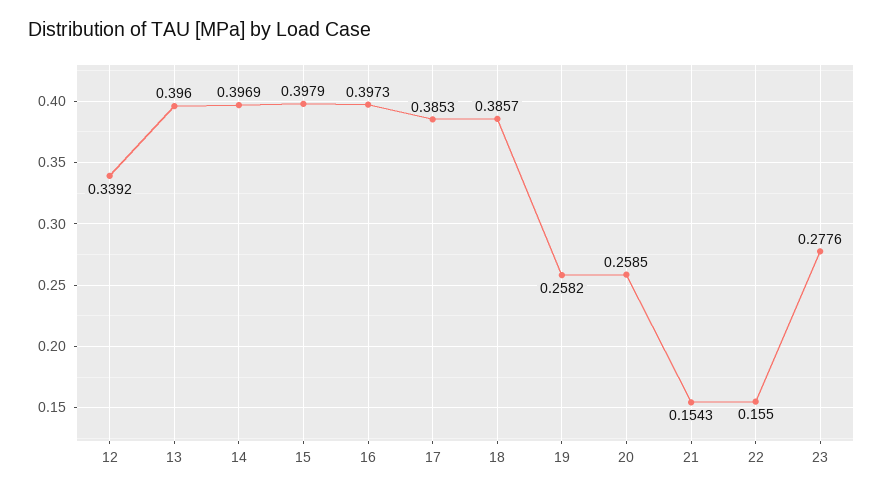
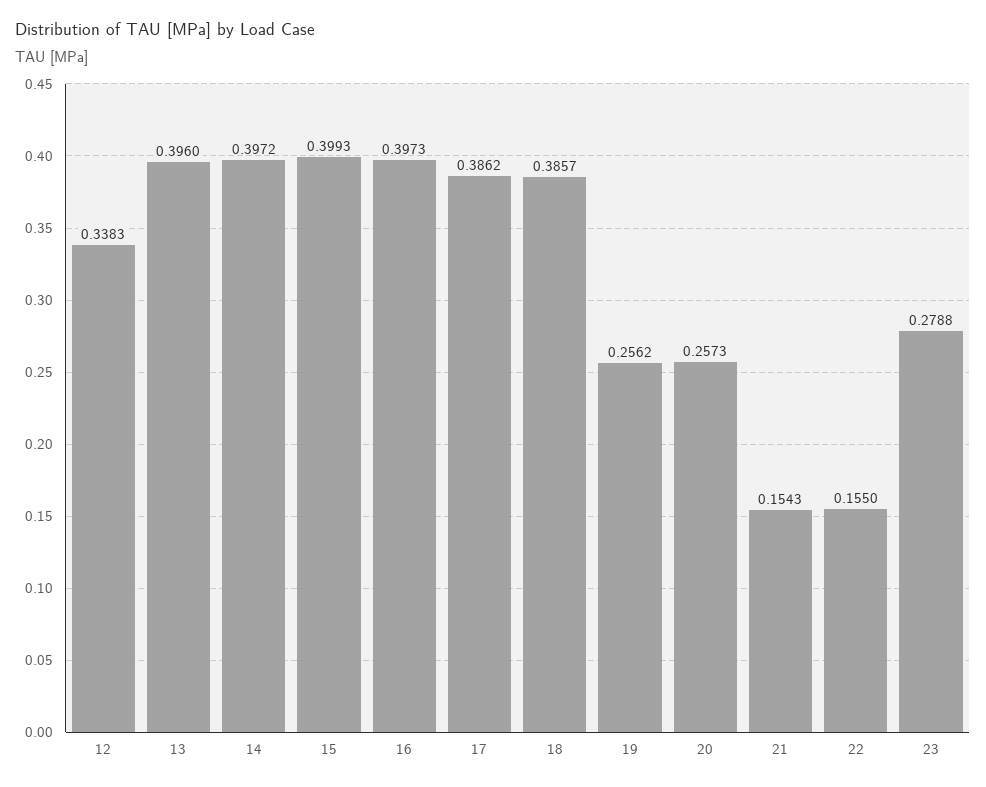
12: 0.3392 -> 0.3383
14: 0.3969 -> 0.3972
15: 0.3979 -> 0.3993
17: 0.3853 -> 0.3862
19: 0.2582 -> 0.2562
20: 0.2585 -> 0.2573
23: 0.2776 -> 0.2788

